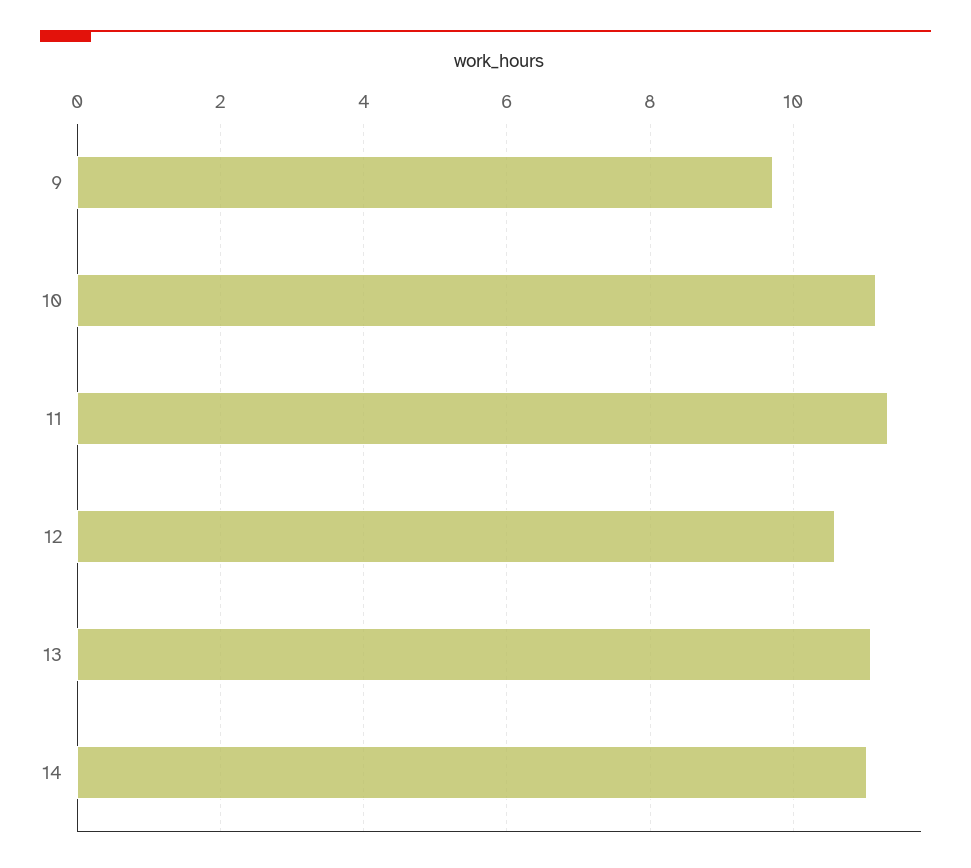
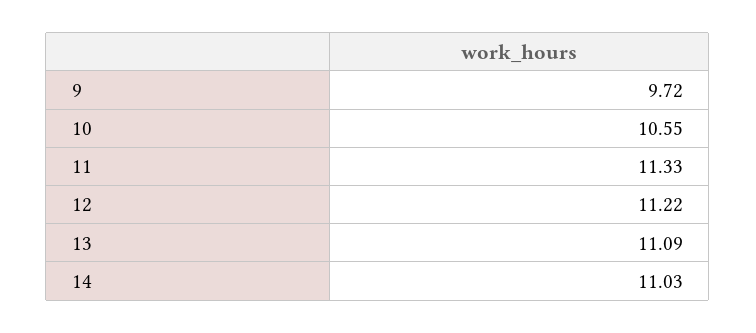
10: 11.2 -> 10.55
12: 10.6 -> 11.22

